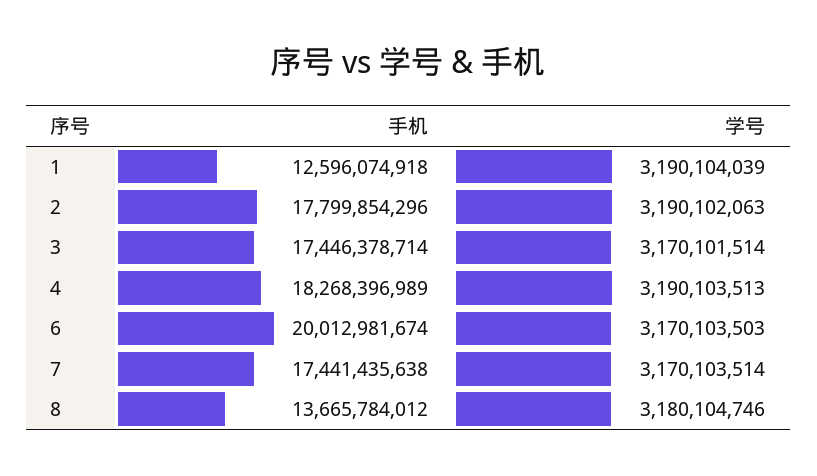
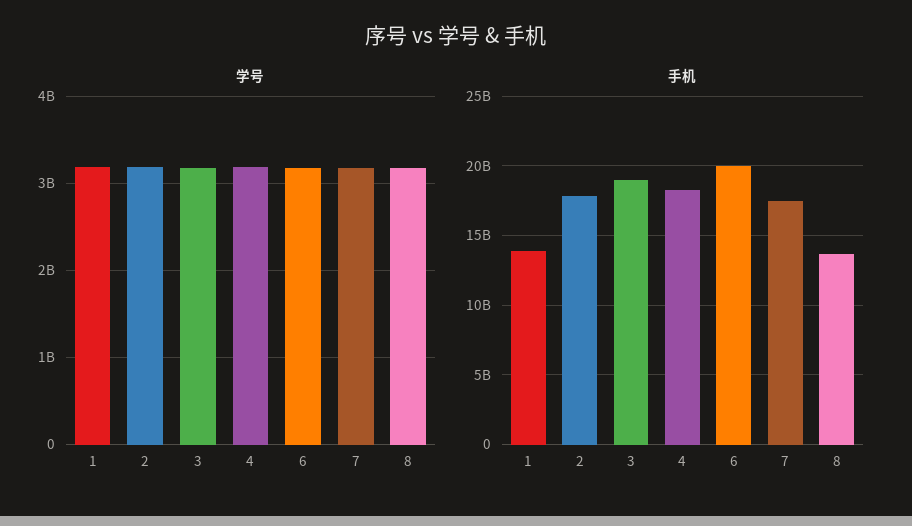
手机, 1: 12596074918 -> 14000000000
手机, 3: 17446378714 -> 19000000000

